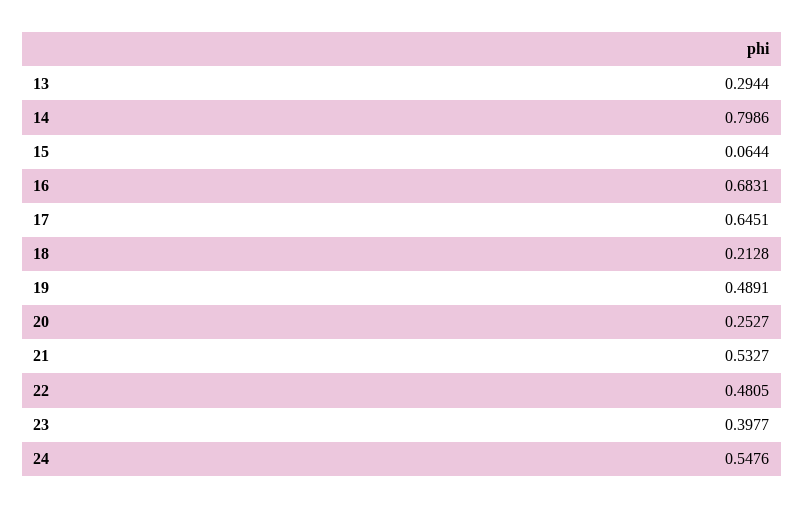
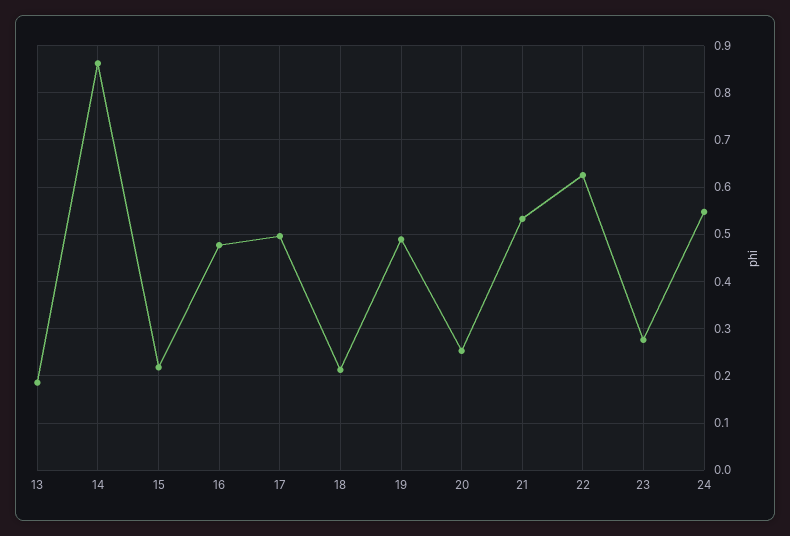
13: 0.2944 -> 0.18
14: 0.7986 -> 0.86
15: 0.0644 -> 0.22
16: 0.6831 -> 0.48
17: 0.6451 -> 0.5
22: 0.4805 -> 0.62
23: 0.3977 -> 0.28

